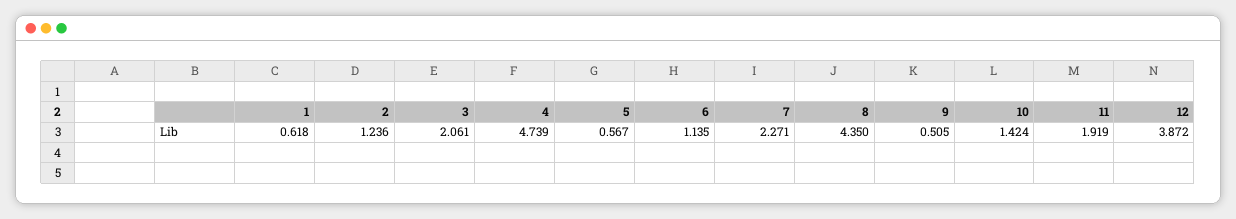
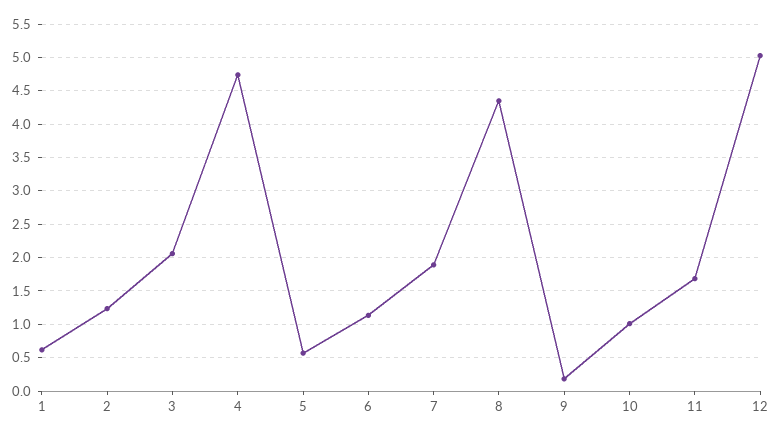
7: 2.271 -> 1.9
9: 0.505 -> 0.2
10: 1.424 -> 1
11: 1.919 -> 1.7
12: 3.872 -> 5

